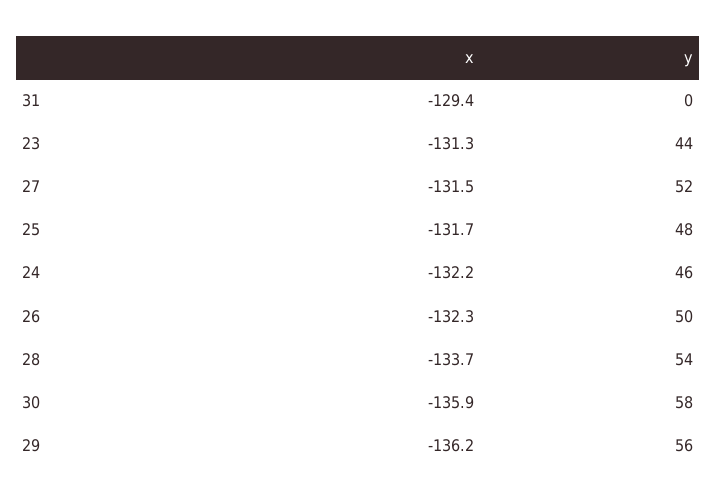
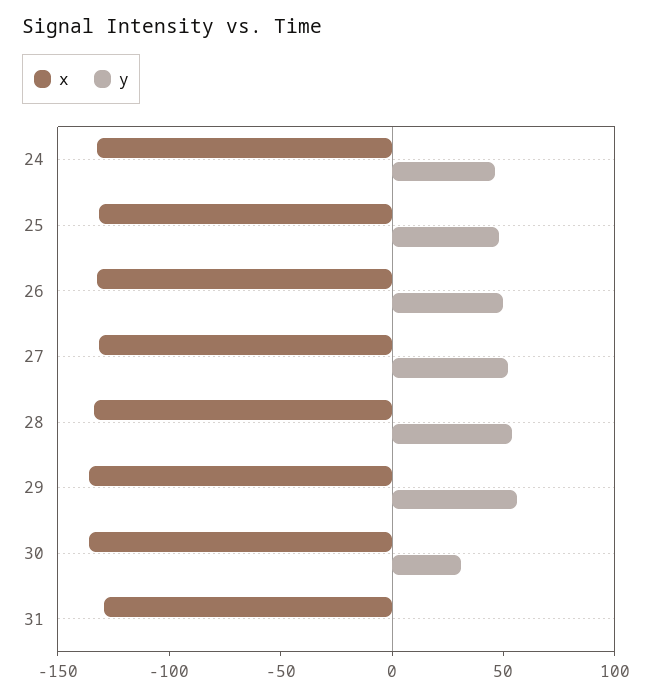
x, 23: -131.3 -> none
y, 23: 44 -> none
y, 30: 58 -> 30

